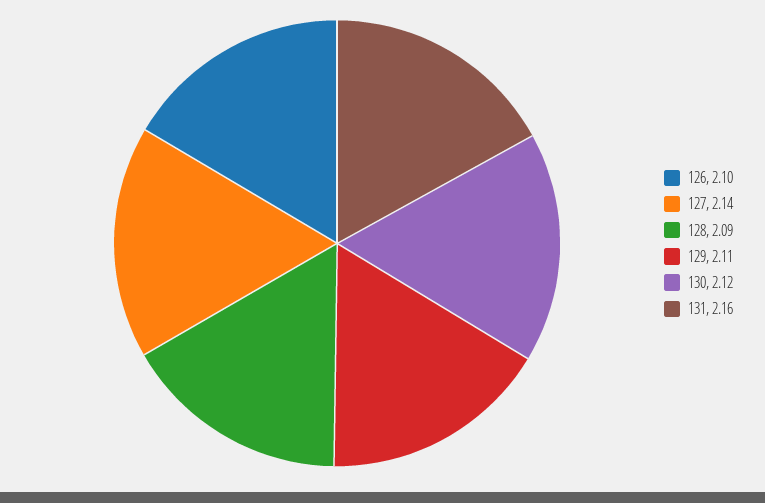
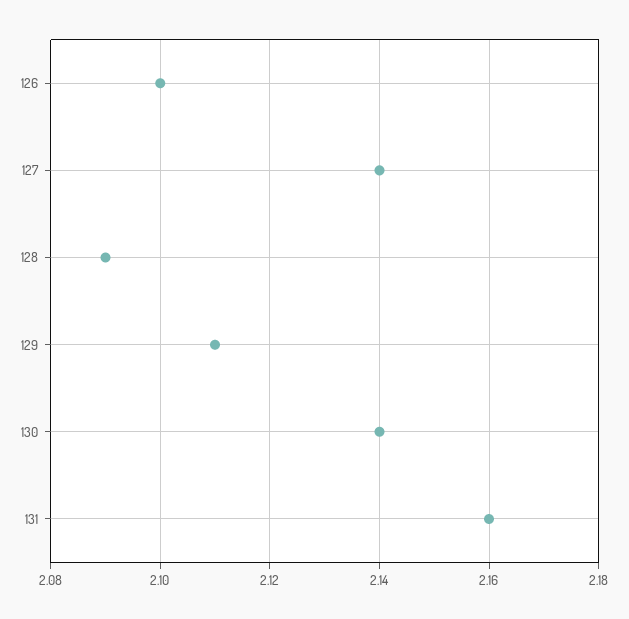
130: 2.12 -> 2.14

